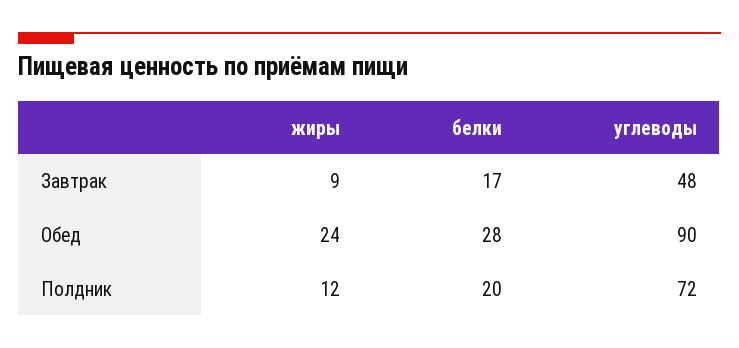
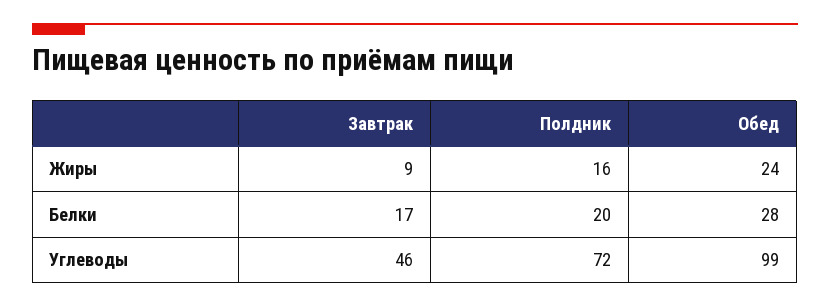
углеводы, Завтрак: 48 -> 46
углеводы, Обед: 90 -> 99
жиры, Полдник: 12 -> 16

